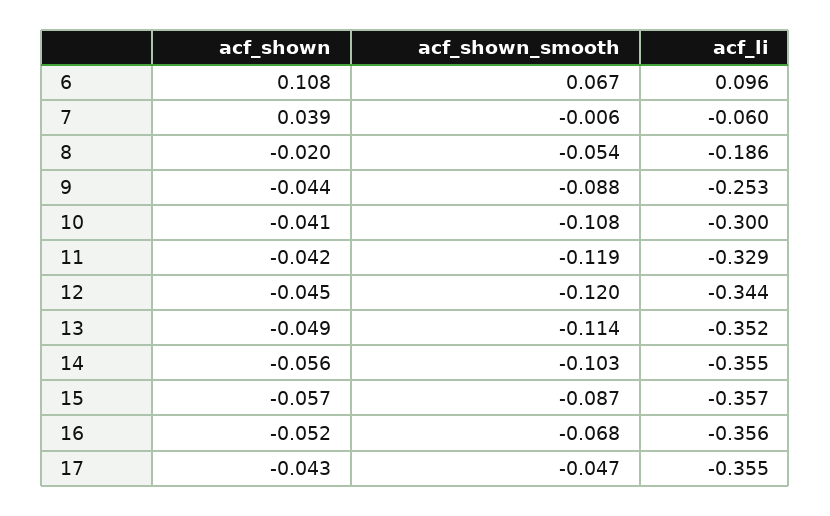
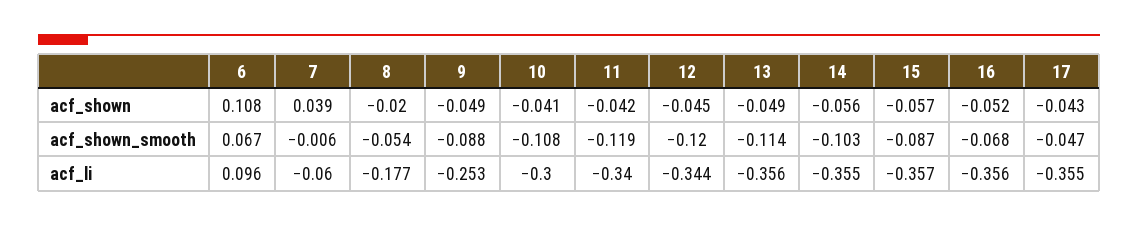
acf_li, 8: -0.186 -> -0.177
acf_shown, 9: -0.044 -> -0.049
acf_li, 11: -0.329 -> -0.34
acf_li, 13: -0.352 -> -0.356

